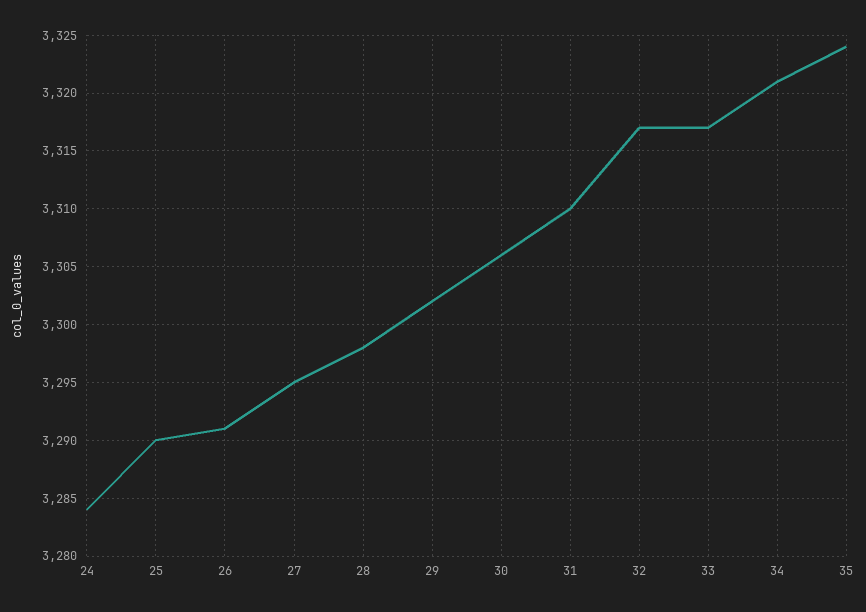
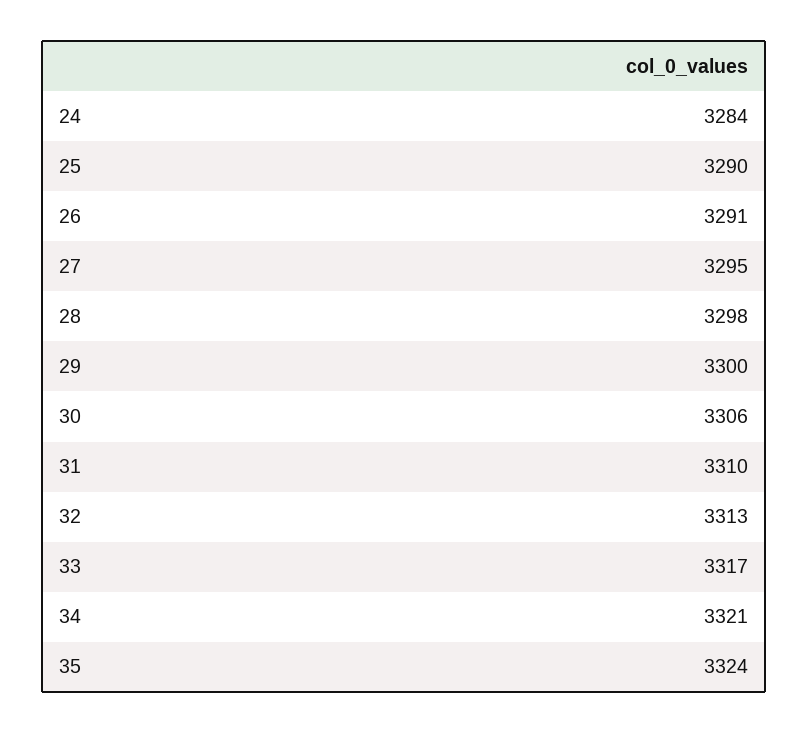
29: 3302 -> 3300
32: 3317 -> 3313

